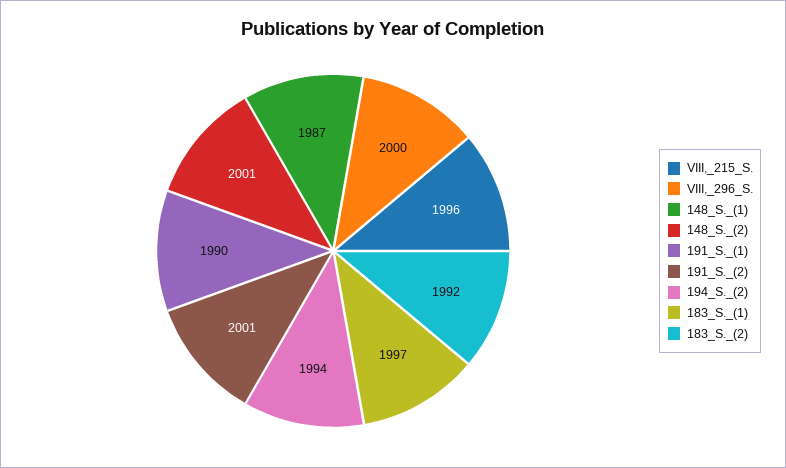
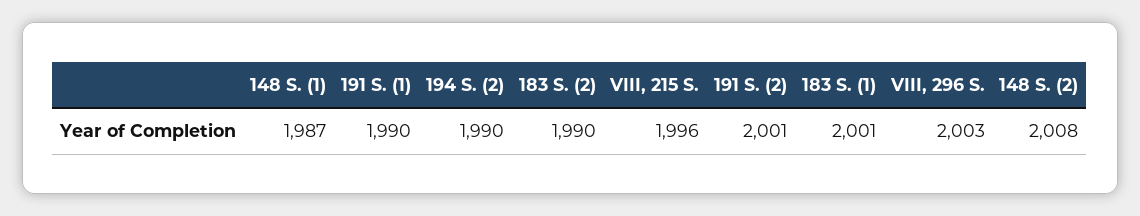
VIII,_296_S.: 2000 -> 2003
148_S._(2): 2001 -> 2008
194_S._(2): 1994 -> 1990
183_S._(1): 1997 -> 2001
183_S._(2): 1992 -> 1990

